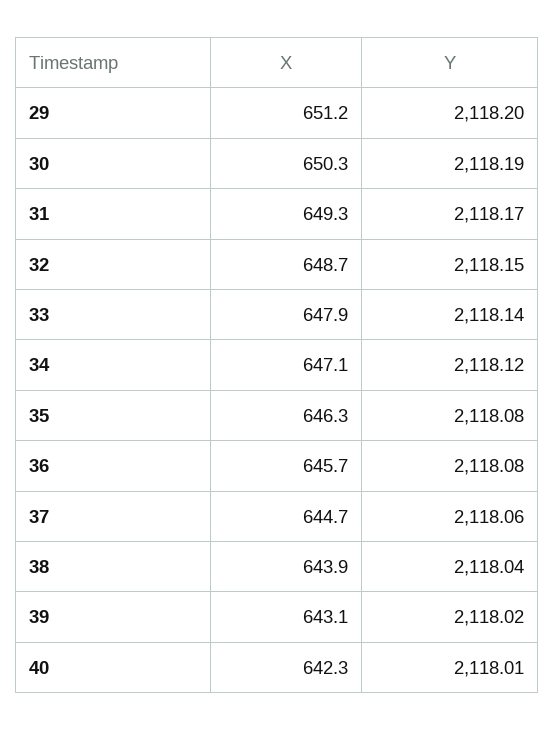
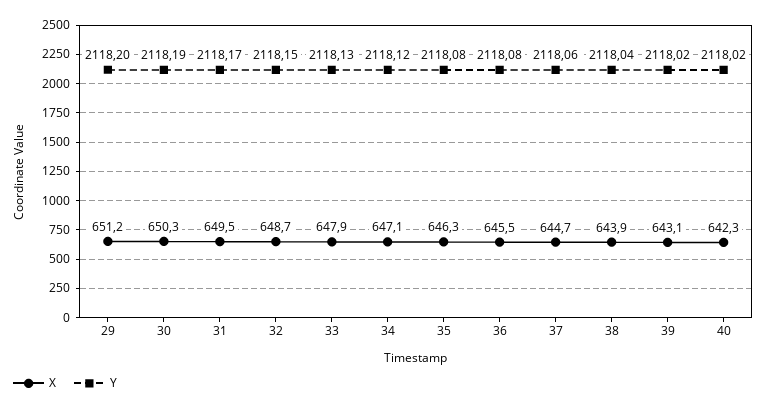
X, 31: 649.3 -> 649.5
Y, 33: 2118.14 -> 2118.13
X, 36: 645.7 -> 645.5
Y, 40: 2118.01 -> 2118.02

